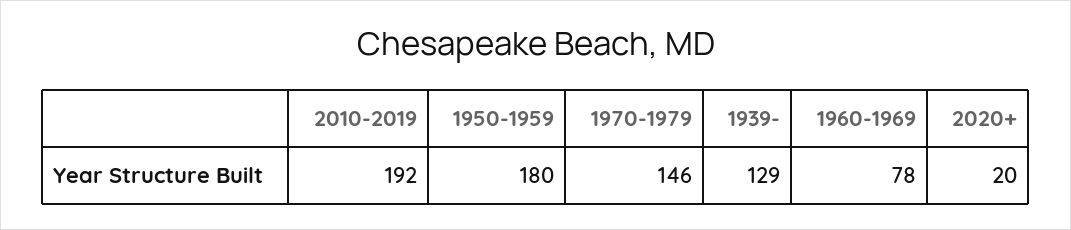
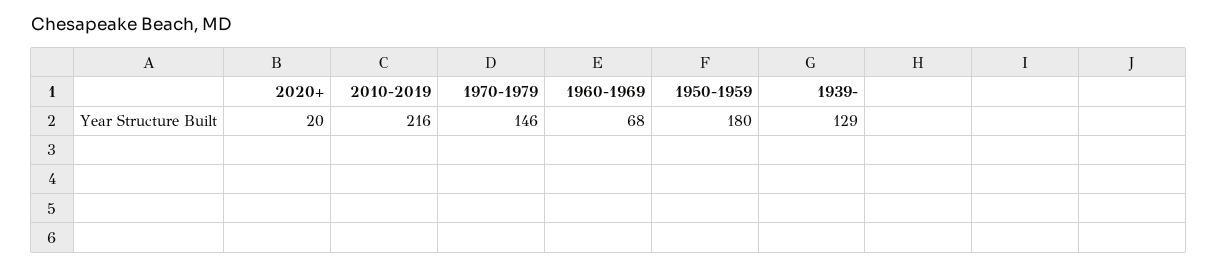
2010-2019: 192 -> 216
1960-1969: 78 -> 68

